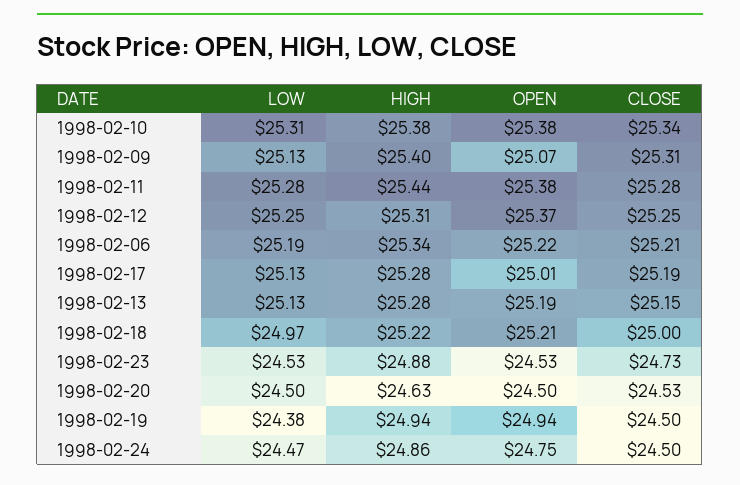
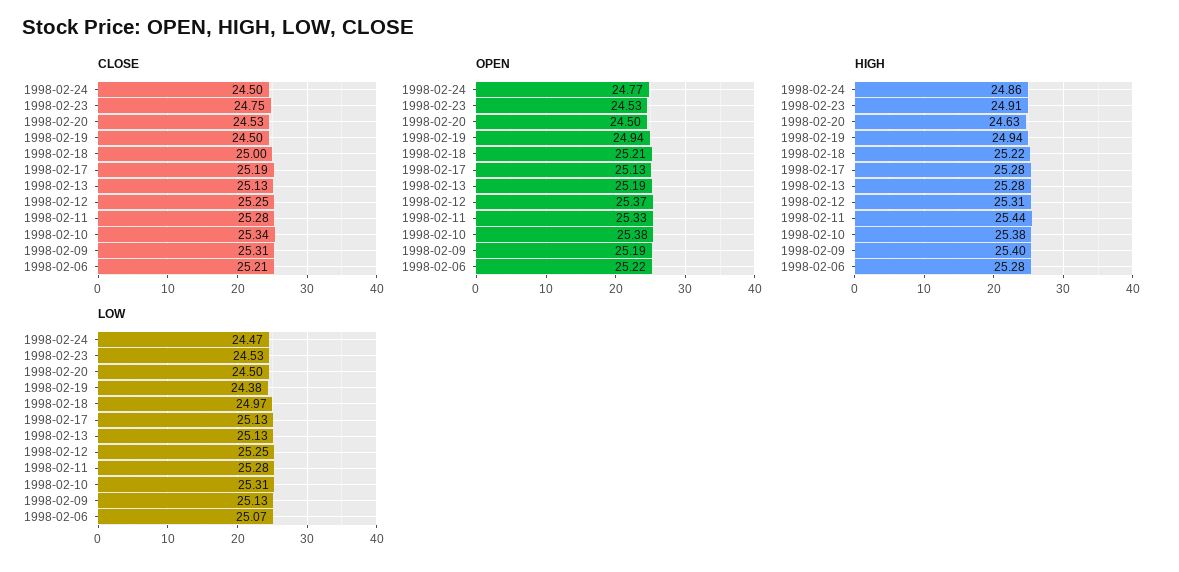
OPEN, 1998-02-09: 25.07 -> 25.19
OPEN, 1998-02-11: 25.38 -> 25.33
LOW, 1998-02-06: 25.19 -> 25.07
HIGH, 1998-02-06: 25.34 -> 25.28
OPEN, 1998-02-17: 25.01 -> 25.13
CLOSE, 1998-02-13: 25.15 -> 25.13
HIGH, 1998-02-23: 24.88 -> 24.91
CLOSE, 1998-02-23: 24.73 -> 24.75
OPEN, 1998-02-24: 24.75 -> 24.77

